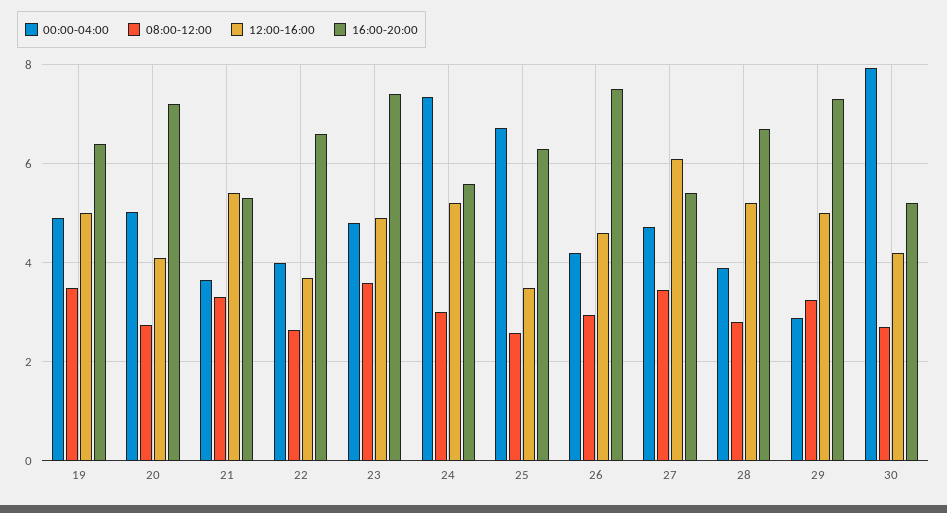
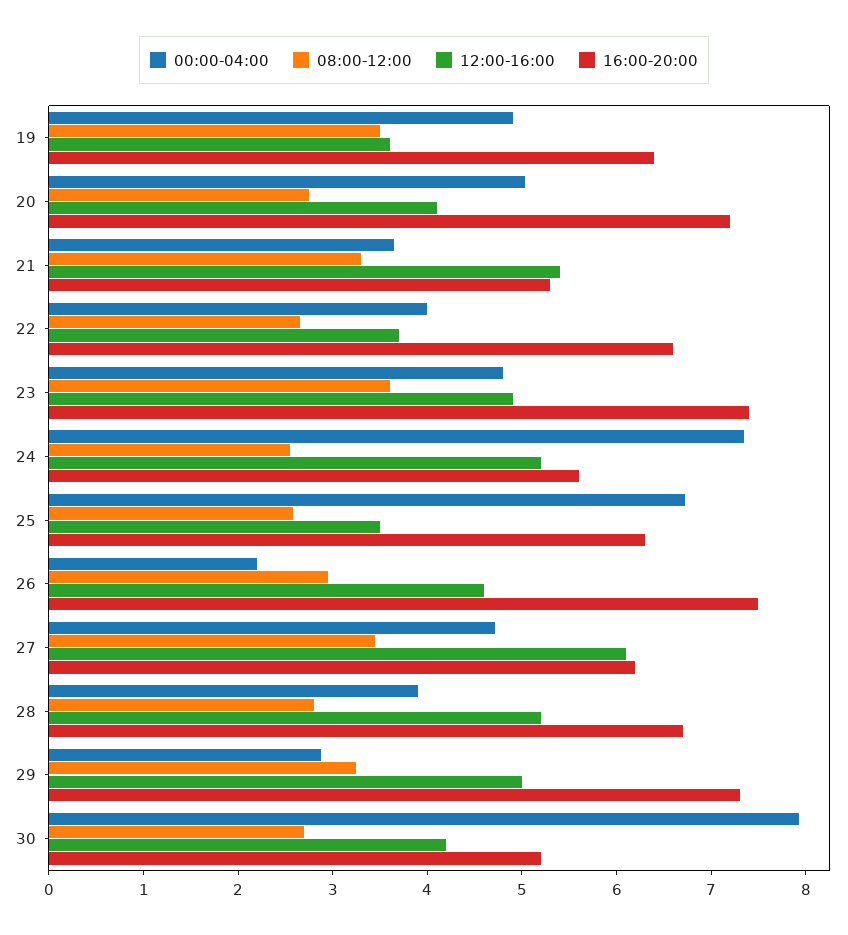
12:00-16:00, 19: 5 -> 3.6
08:00-12:00, 24: 3 -> 2.6
00:00-04:00, 26: 4.2 -> 2.2
16:00-20:00, 27: 5.4 -> 6.2

